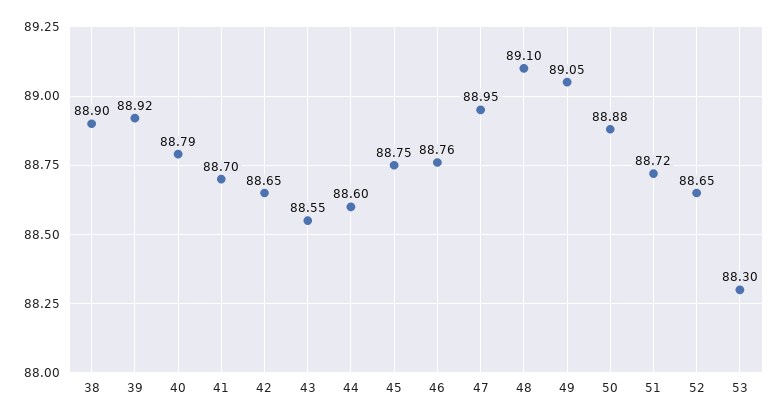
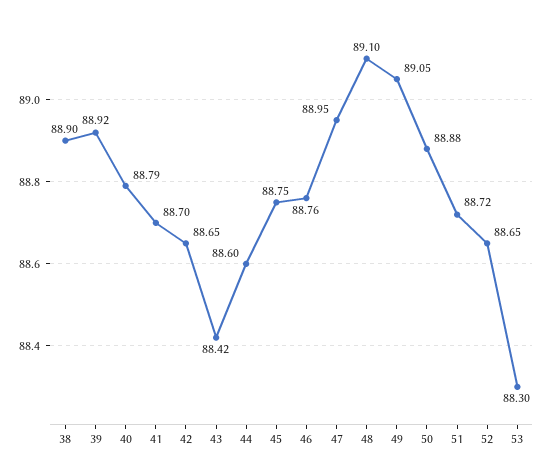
43: 88.55 -> 88.42

